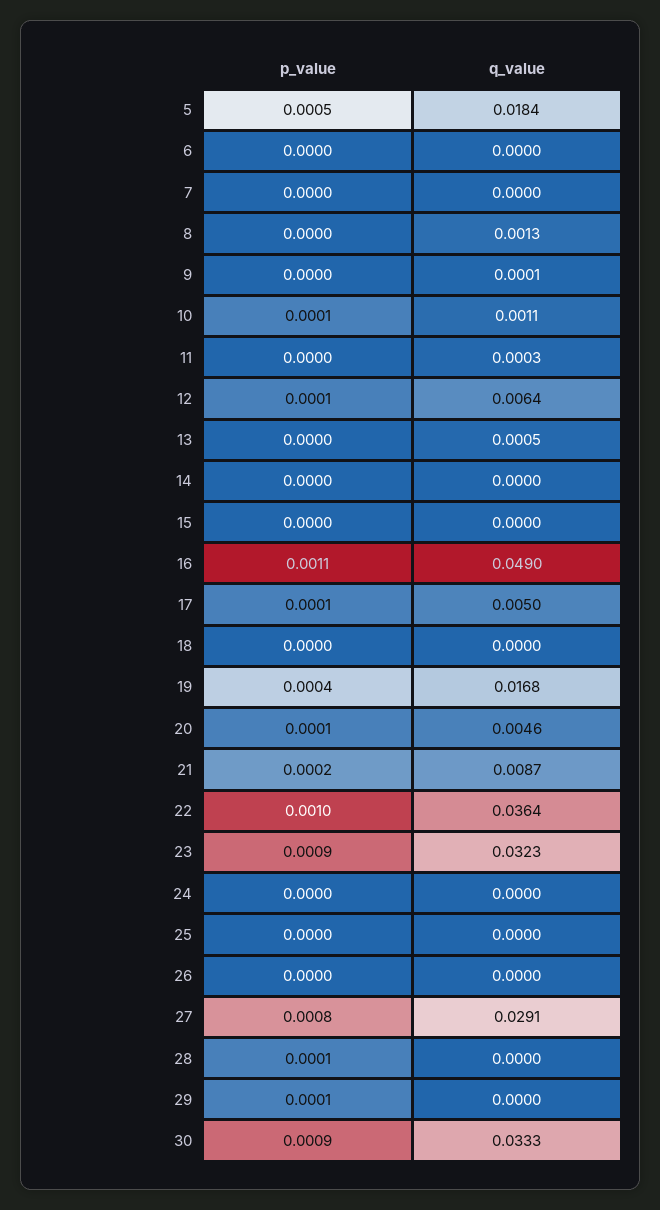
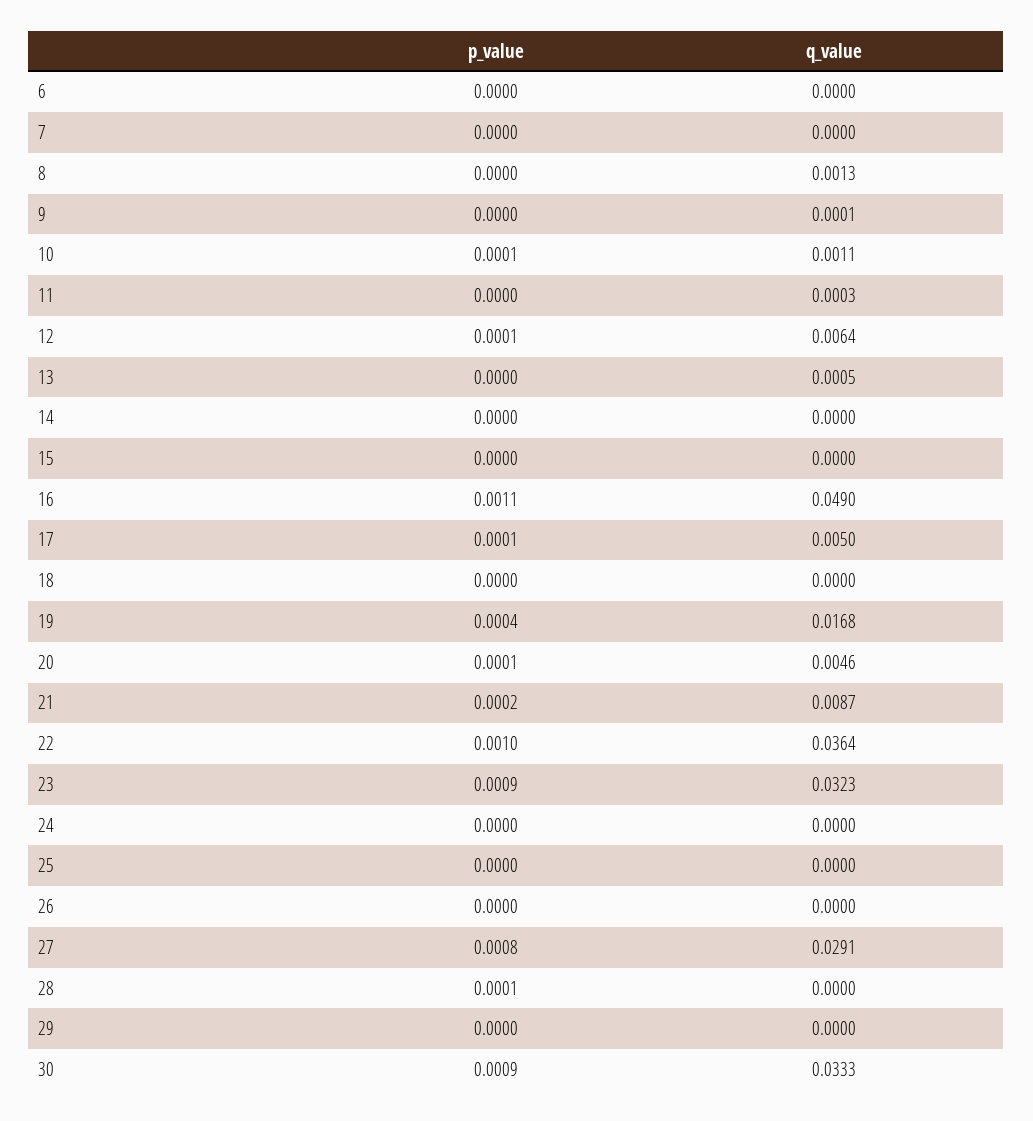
p_value, 5: 0.0005 -> none
q_value, 5: 0.0184 -> none
p_value, 29: 0.0001 -> 0

